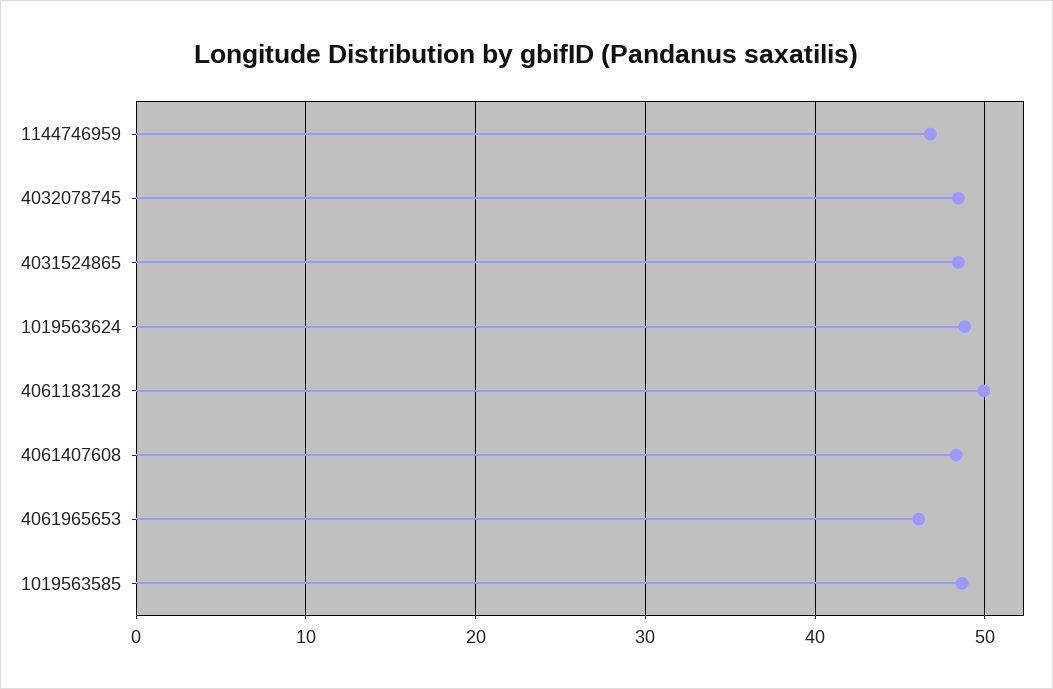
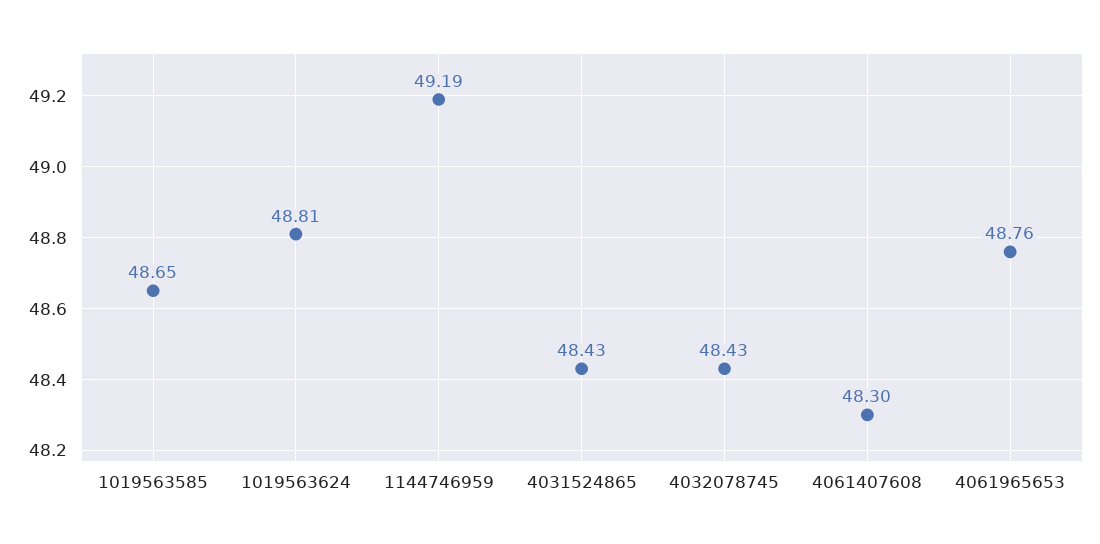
1144746959: 47 -> 49.19
4061183128: 50 -> none
4061965653: 46 -> 48.76

